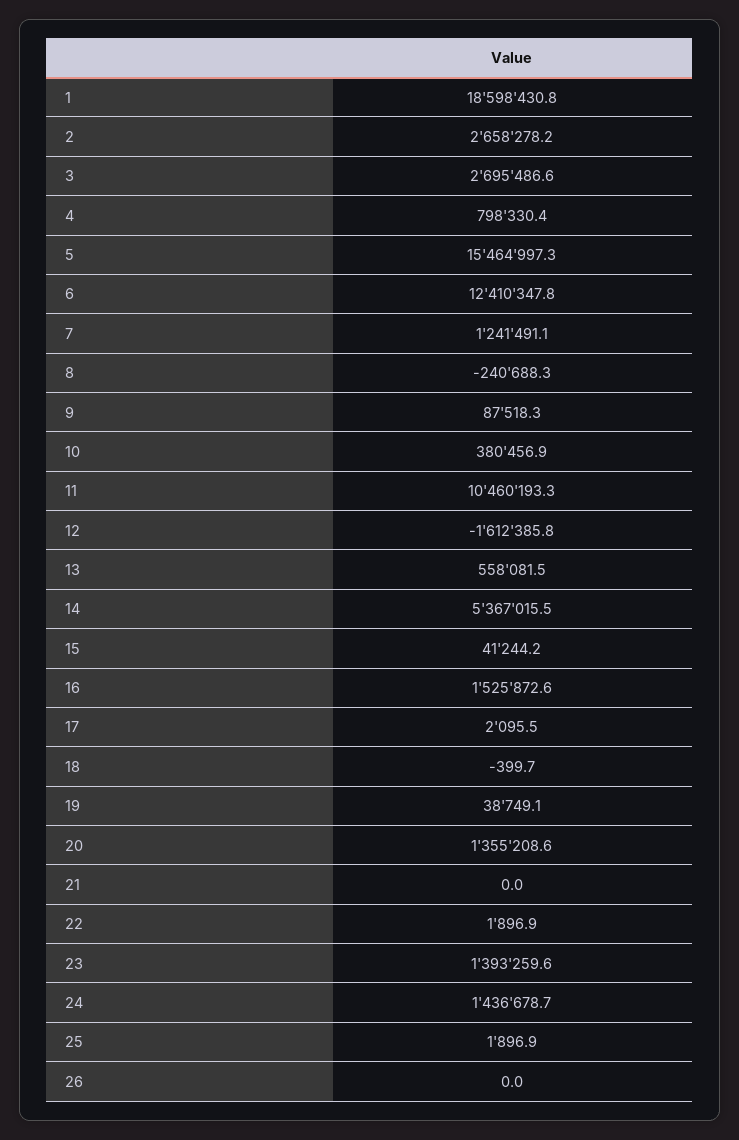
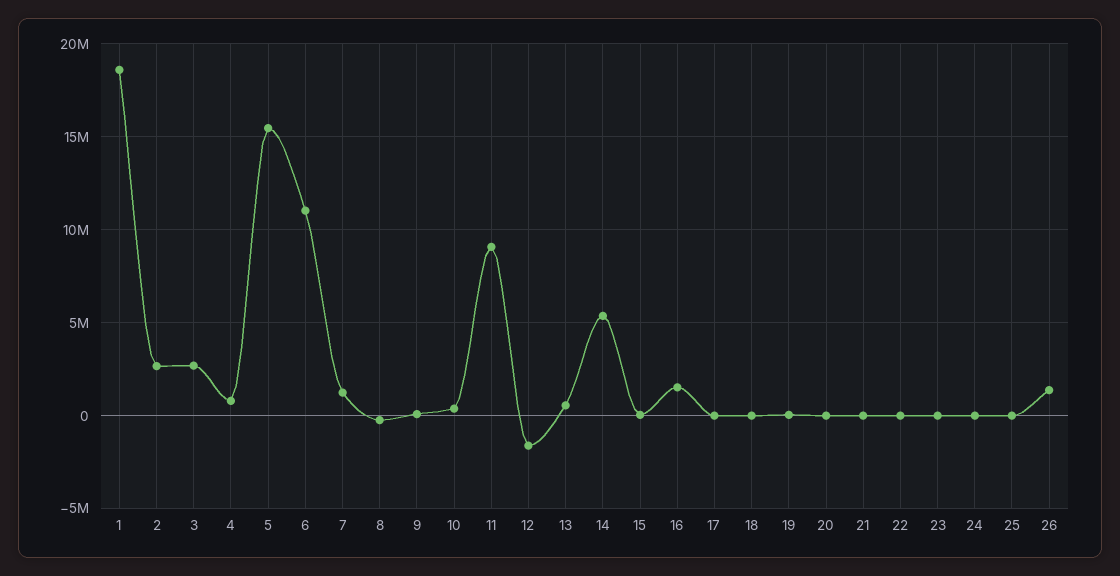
6: 12410347.8 -> 11000000
11: 10460193.3 -> 9000000
20: 1355208.6 -> 0
23: 1393259.6 -> 0
24: 1436678.7 -> 0
26: 0 -> 1500000

